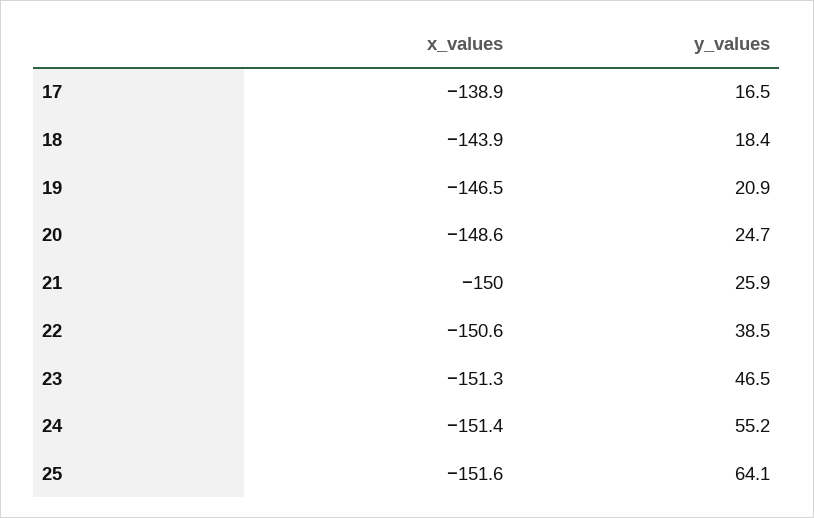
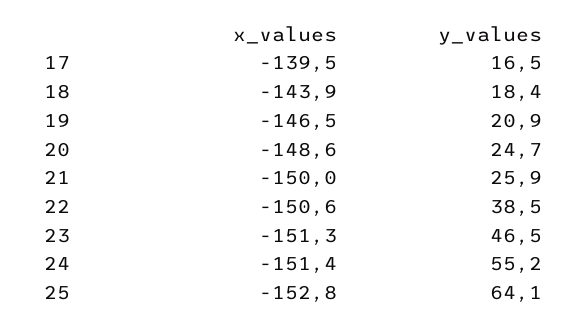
x_values, 17: -138.9 -> -139.5
x_values, 25: -151.6 -> -152.8

